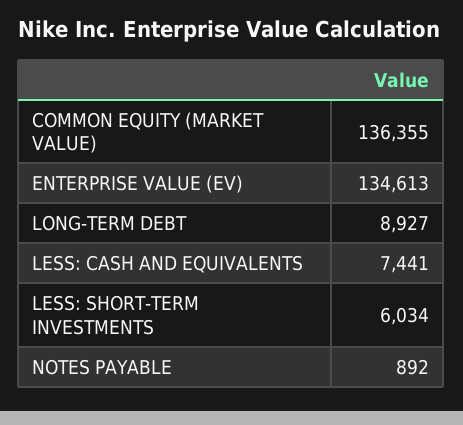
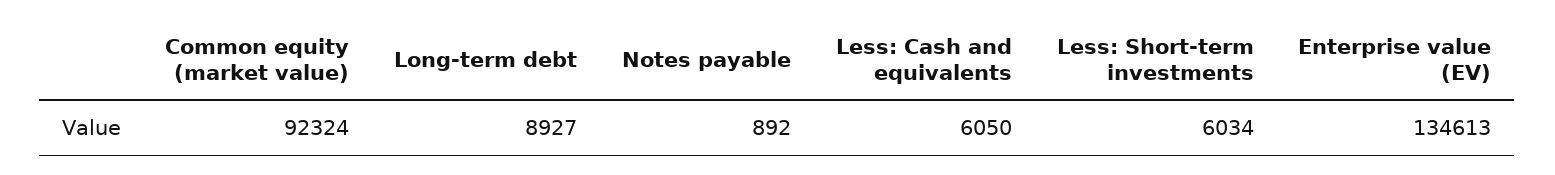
COMMON EQUITY (MARKET VALUE): 136355 -> 92324
LESS: CASH AND EQUIVALENTS: 7441 -> 6050

